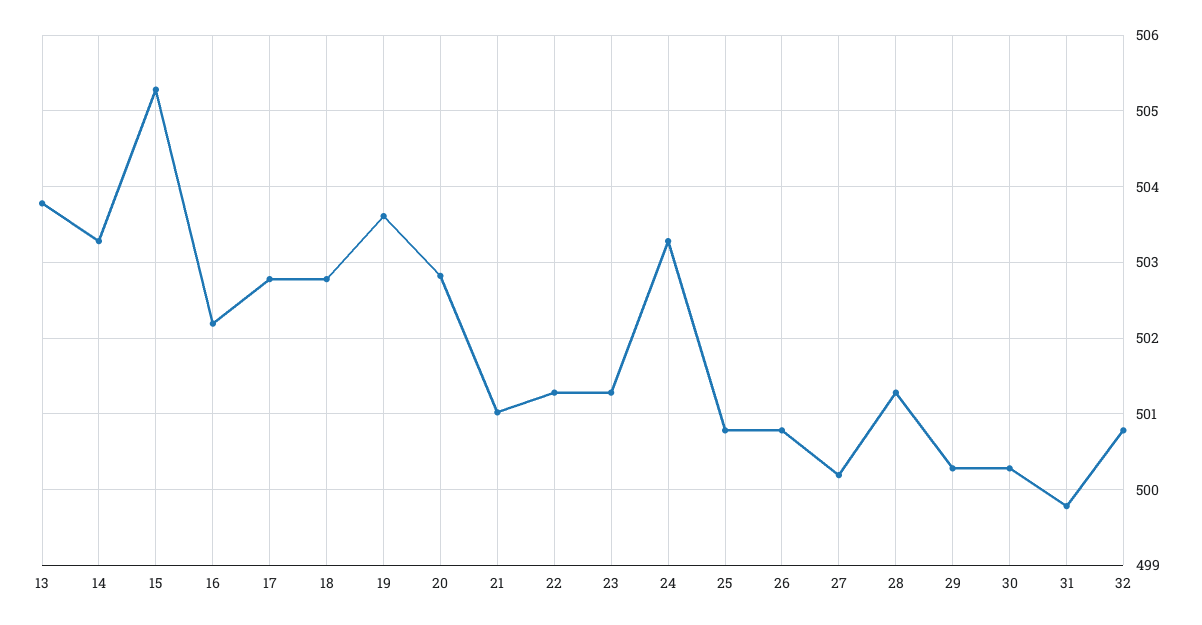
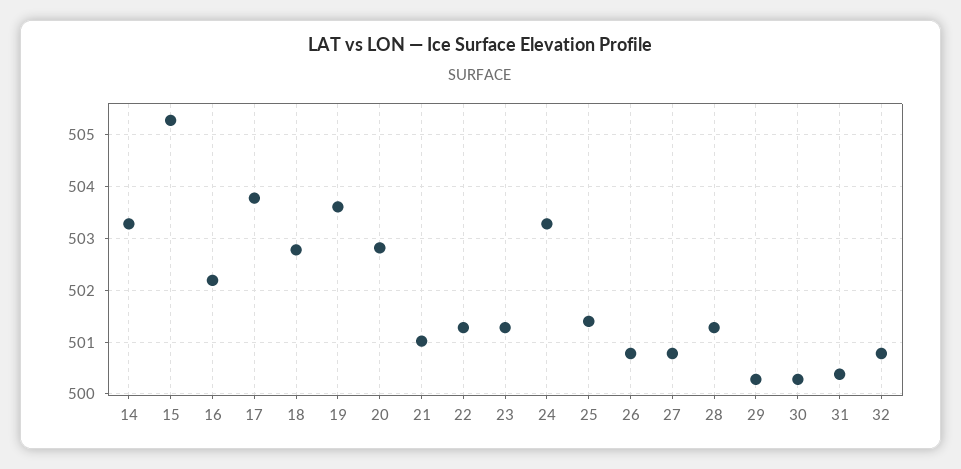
13: 503.8 -> none
17: 502.8 -> 503.8
25: 500.8 -> 501.4
27: 500.2 -> 500.8
31: 499.8 -> 500.4

